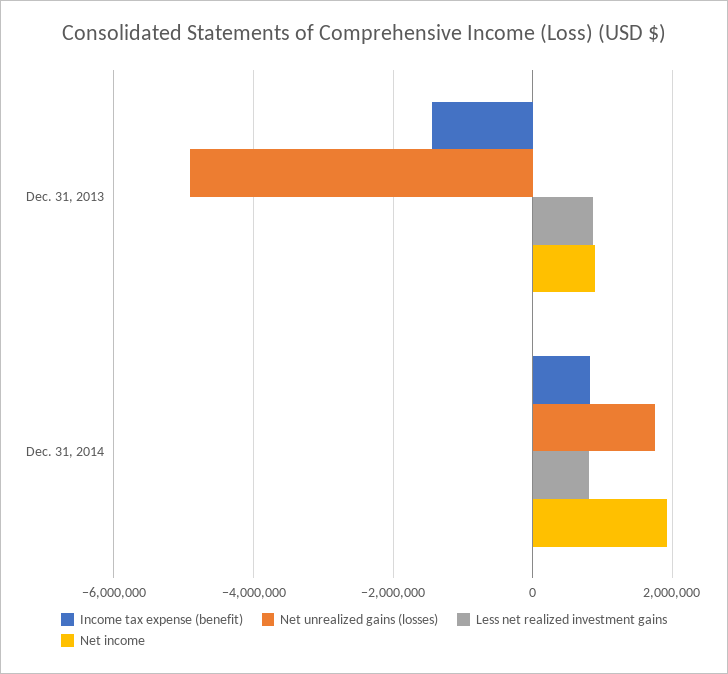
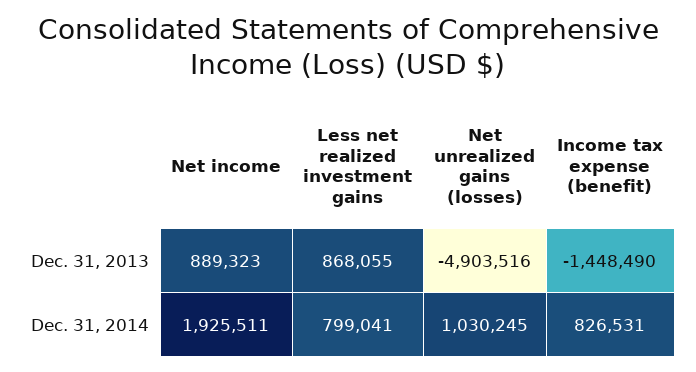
Net unrealized gains (losses), Dec. 31, 2014: 1800000 -> 1030245

